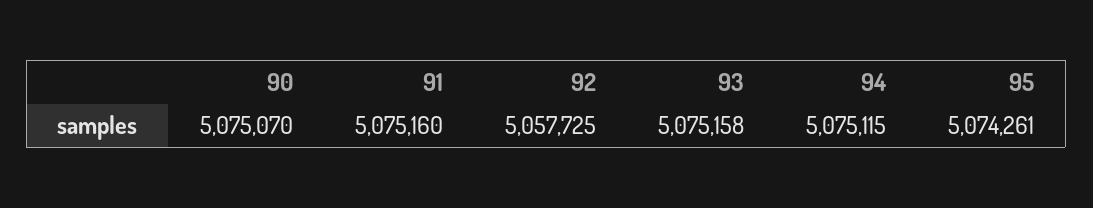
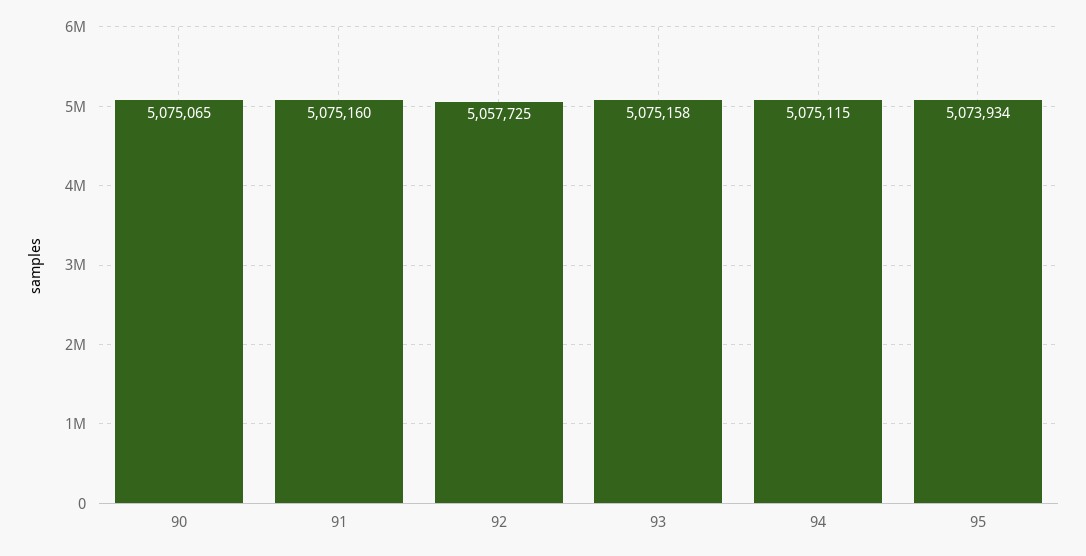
90: 5075070 -> 5075065
95: 5074261 -> 5073934

